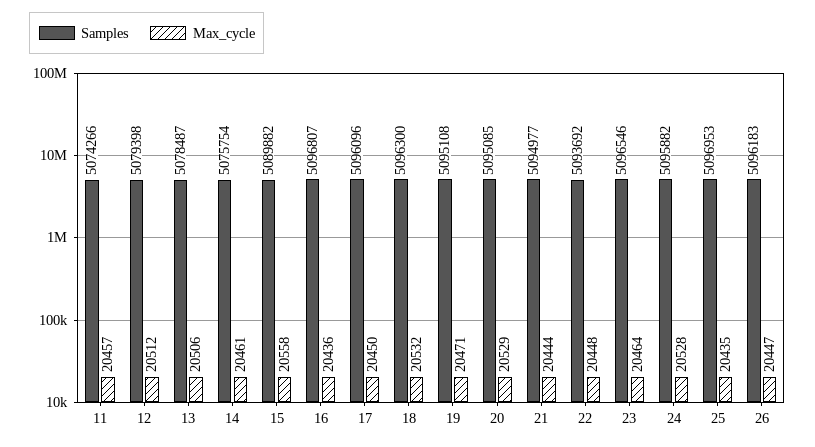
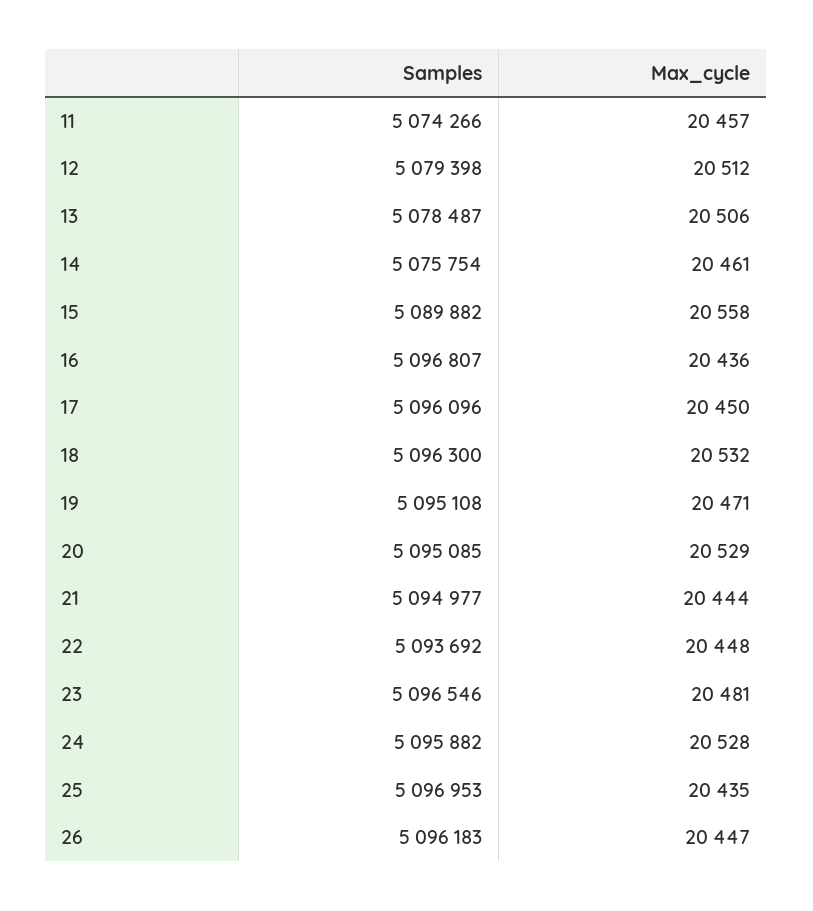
Max_cycle, 23: 20464 -> 20481

